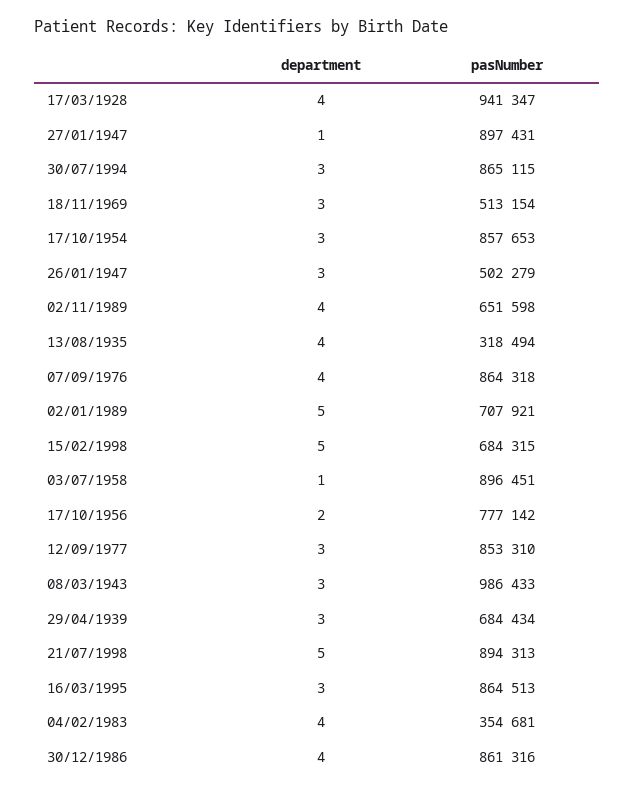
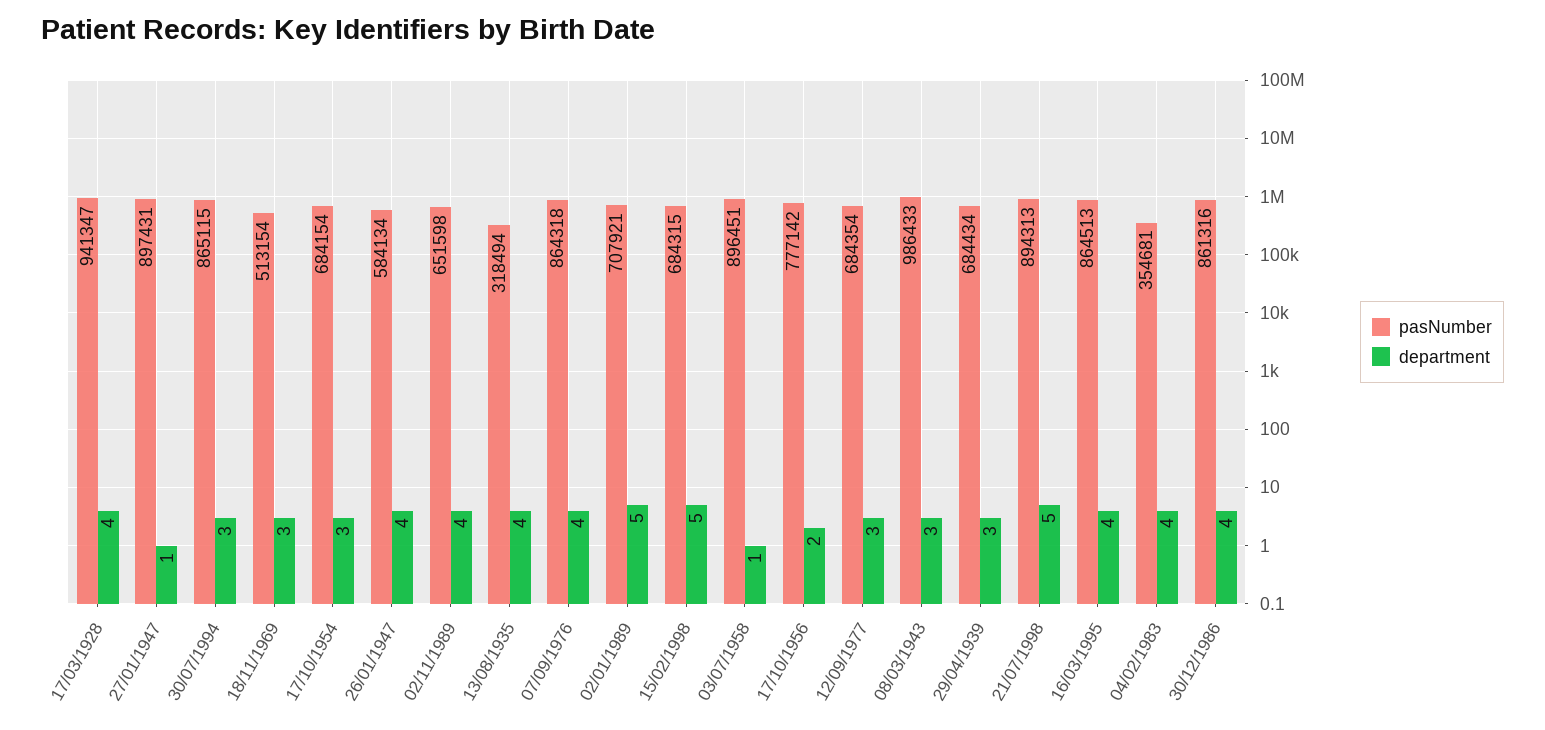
pasNumber, 17/10/1954: 857653 -> 684154
department, 26/01/1947: 3 -> 4
pasNumber, 26/01/1947: 502279 -> 584134
pasNumber, 12/09/1977: 853310 -> 684354
department, 16/03/1995: 3 -> 4

